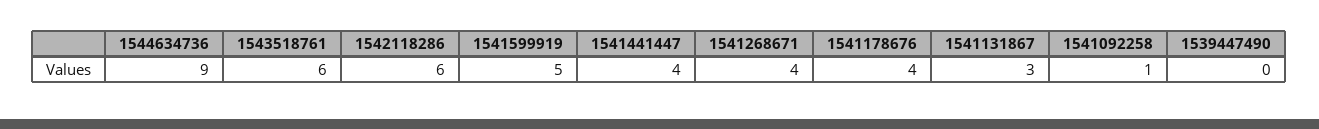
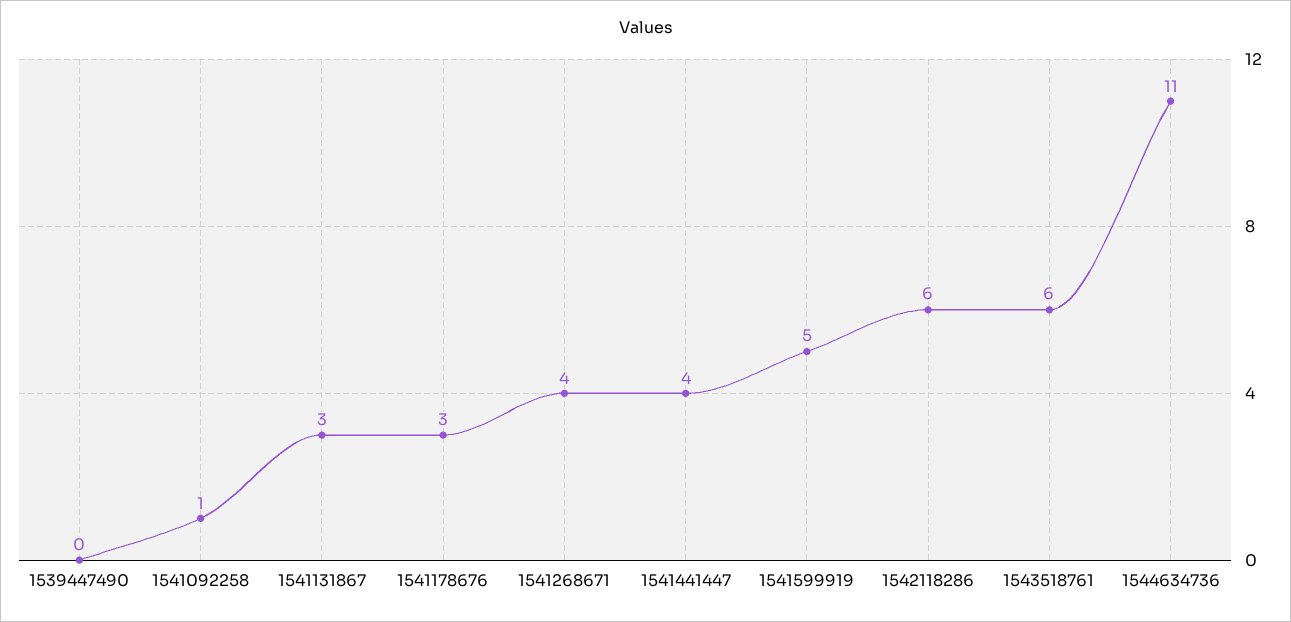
1544634736: 9 -> 11
1541178676: 4 -> 3

